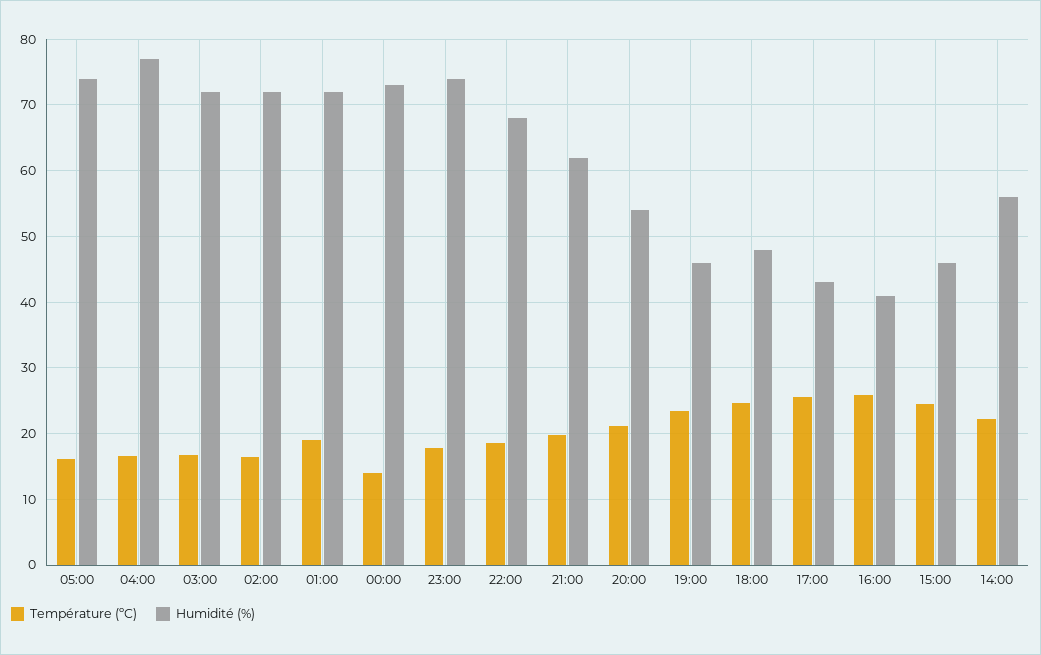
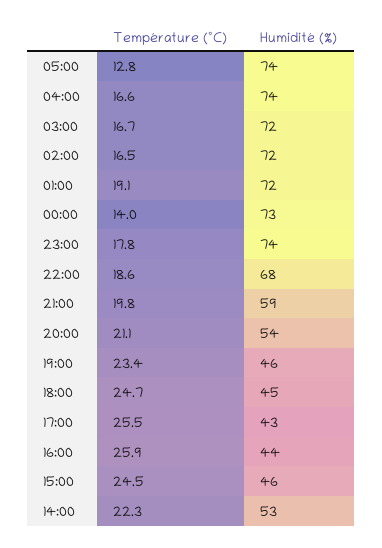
Température (ºC), 05:00: 16 -> 12.8
Humidité (%), 04:00: 77 -> 74
Humidité (%), 21:00: 62 -> 59
Humidité (%), 18:00: 48 -> 45
Humidité (%), 16:00: 41 -> 44
Humidité (%), 14:00: 56 -> 53

